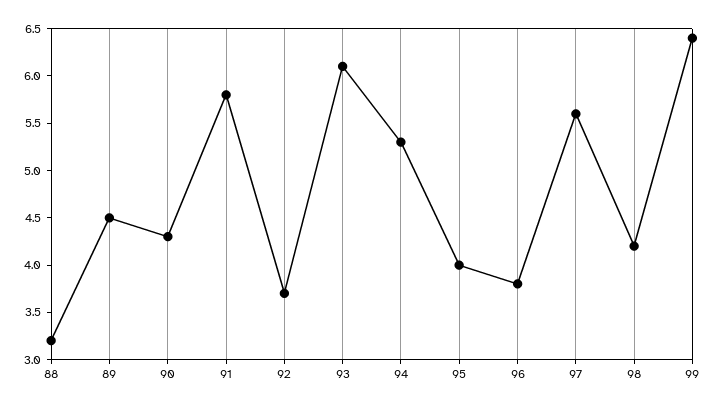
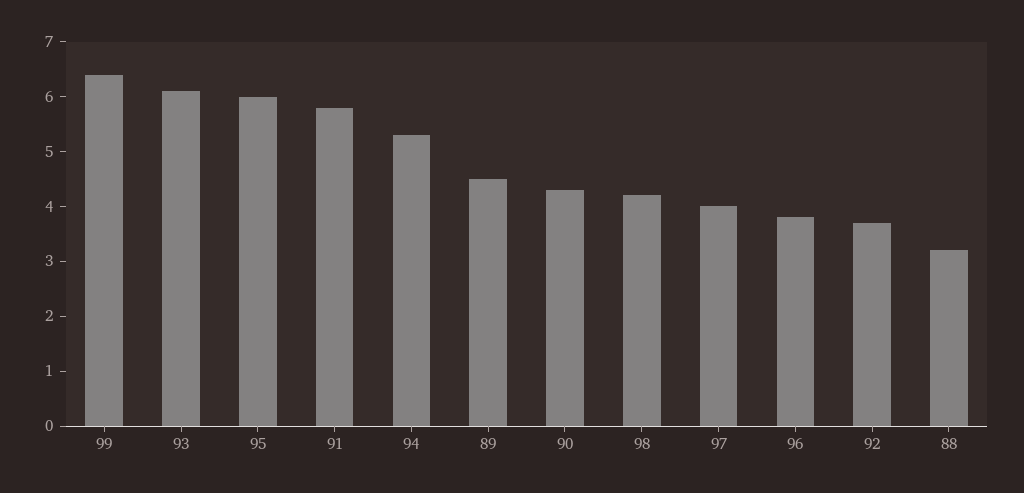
95: 4 -> 6
97: 5.6 -> 4

